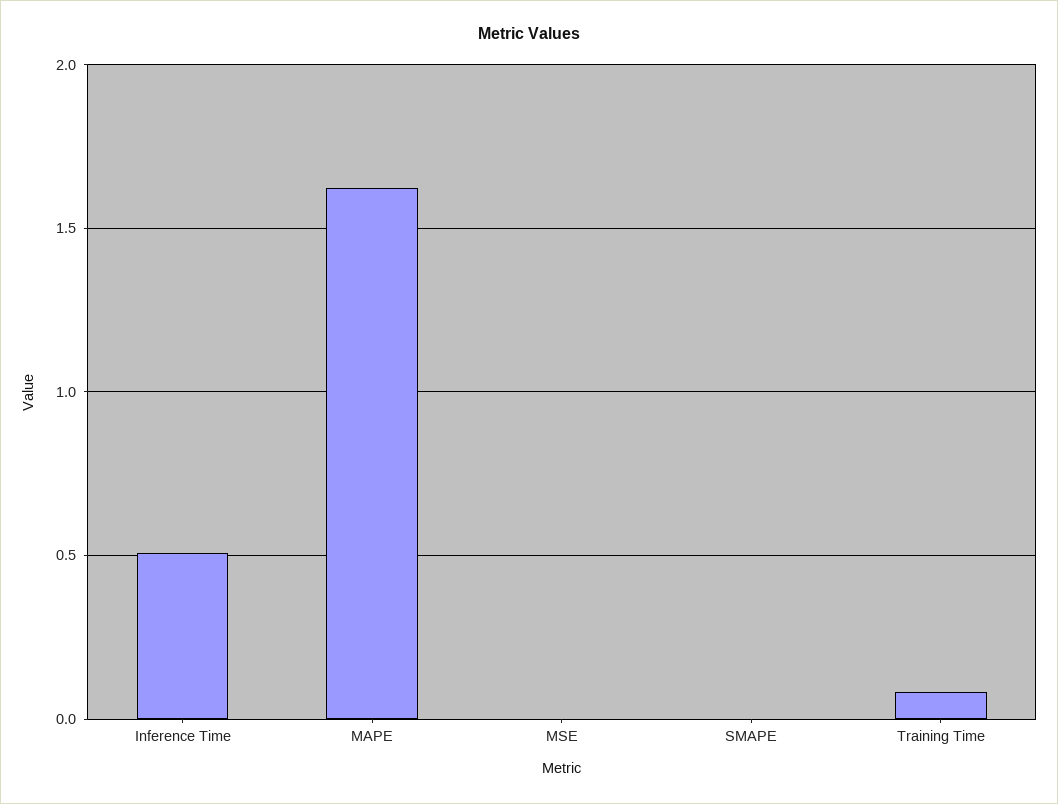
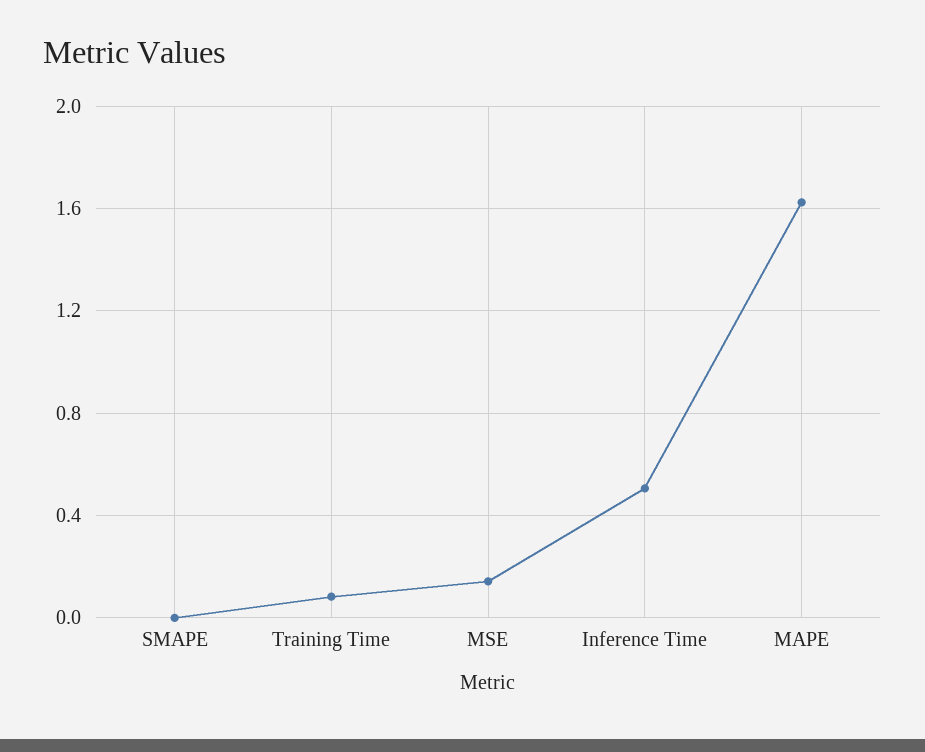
MSE: 0 -> 0.15

